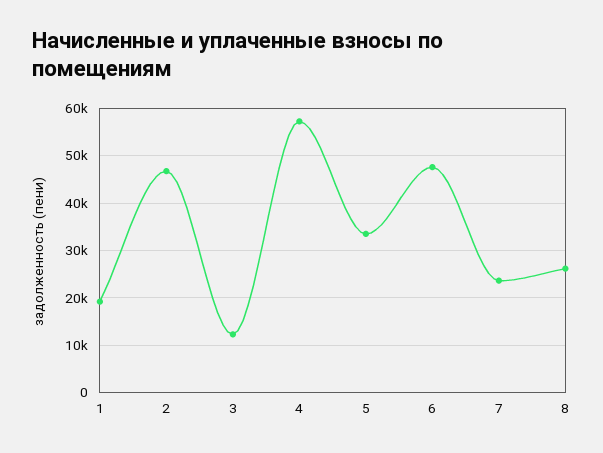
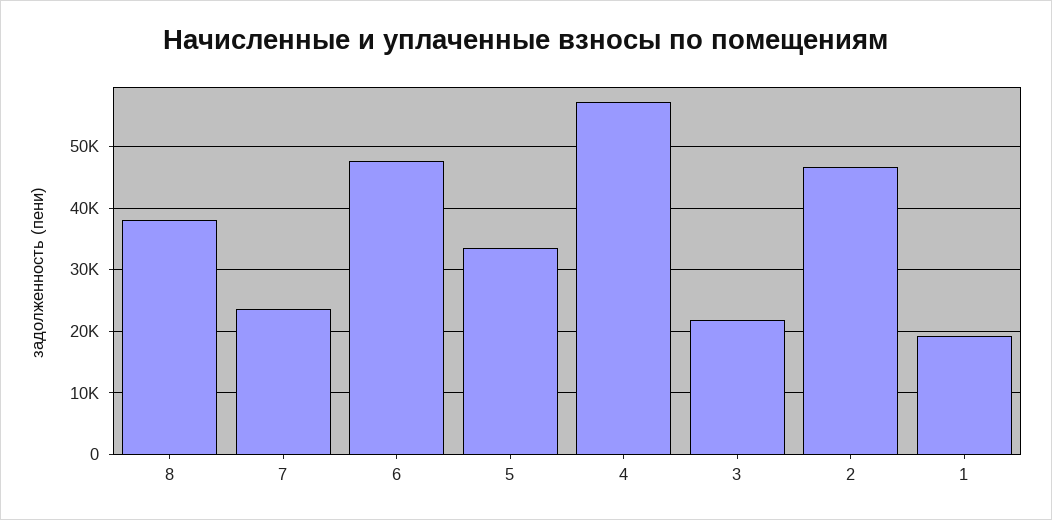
3: 12000 -> 22000
8: 26000 -> 38000

